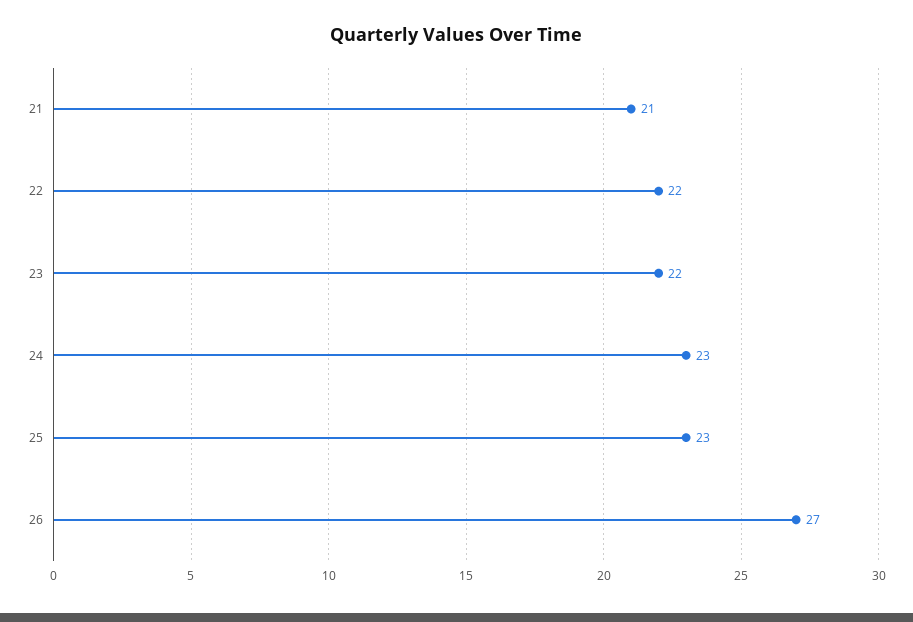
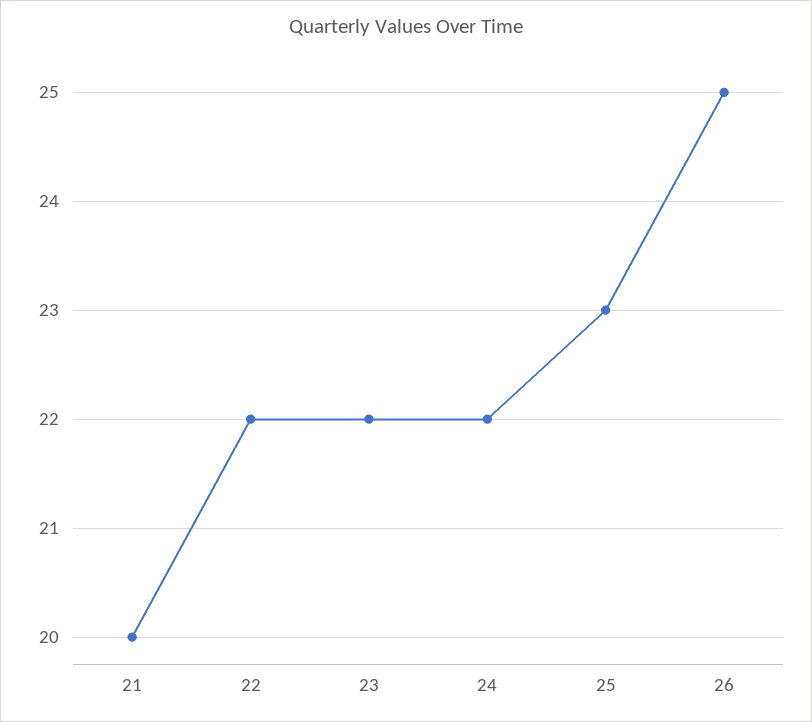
21: 21 -> 20
24: 23 -> 22
26: 27 -> 25

